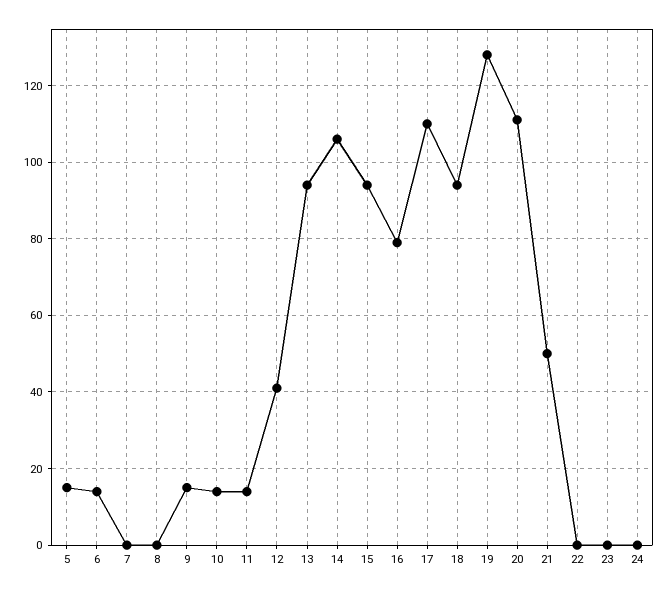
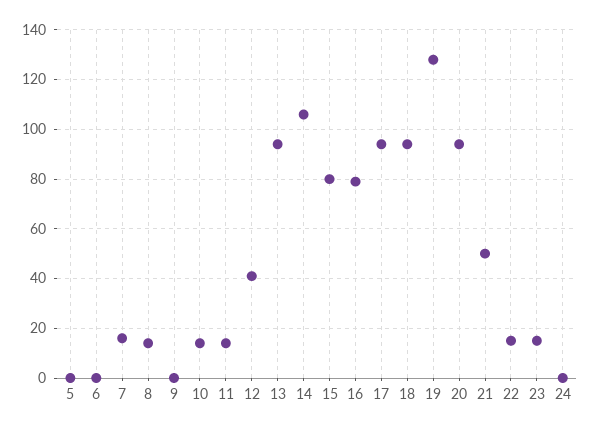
5: 15 -> 0
6: 15 -> 0
7: 0 -> 15
8: 0 -> 15
9: 15 -> 0
15: 95 -> 80
17: 110 -> 95
20: 110 -> 95
22: 0 -> 15
23: 0 -> 15

